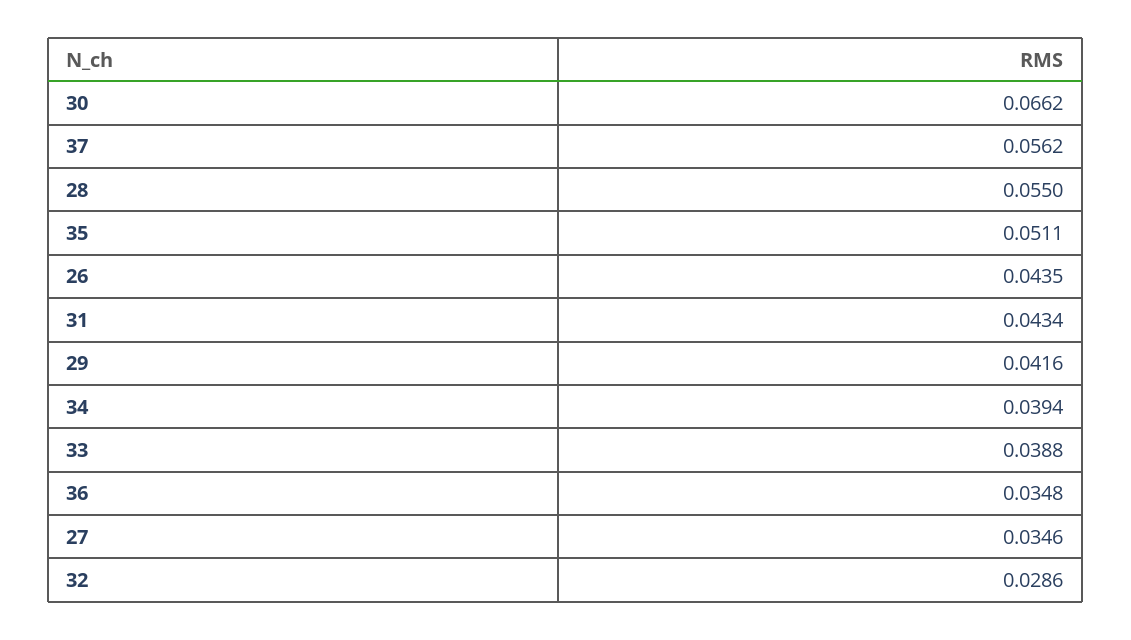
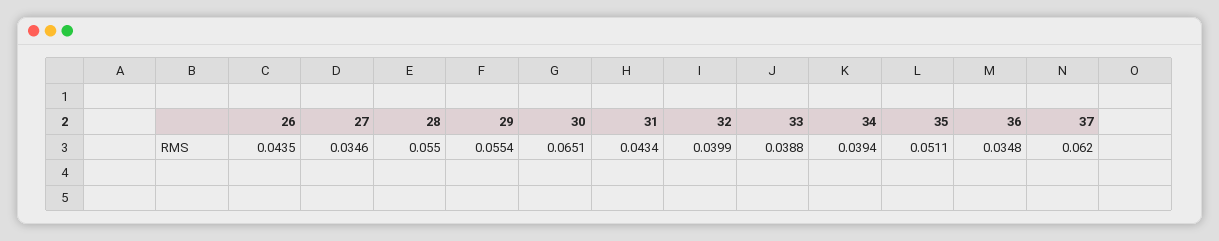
30: 0.0662 -> 0.0651
37: 0.0562 -> 0.062
29: 0.0416 -> 0.0554
32: 0.0286 -> 0.0399

